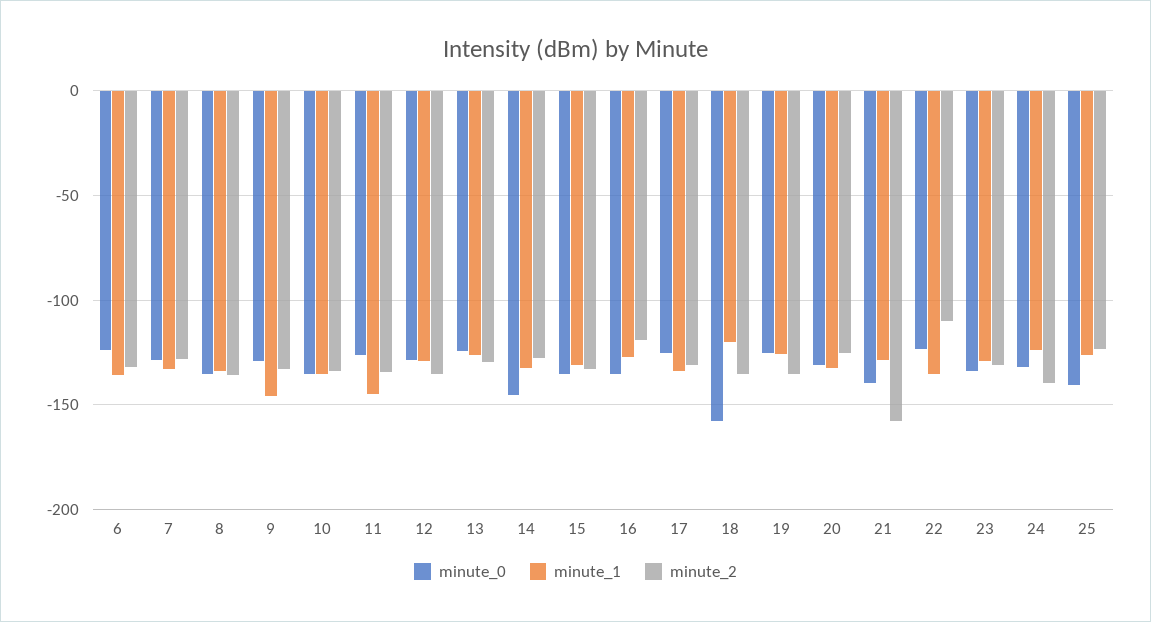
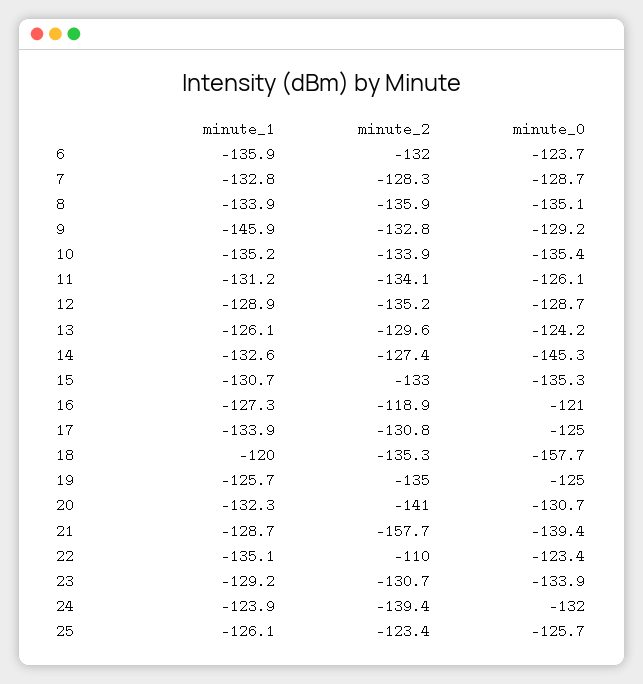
minute_1, 11: -145 -> -131.2
minute_0, 16: -135 -> -121
minute_2, 20: -125 -> -141
minute_0, 25: -140 -> -125.7

